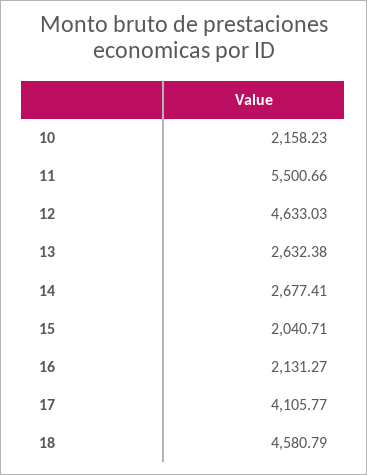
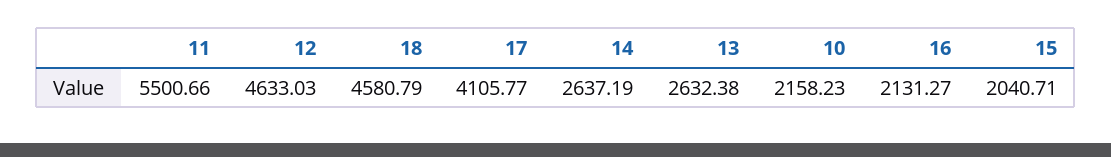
14: 2677.41 -> 2637.19

